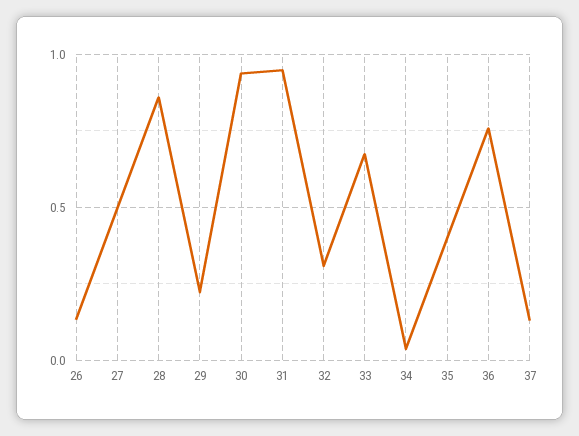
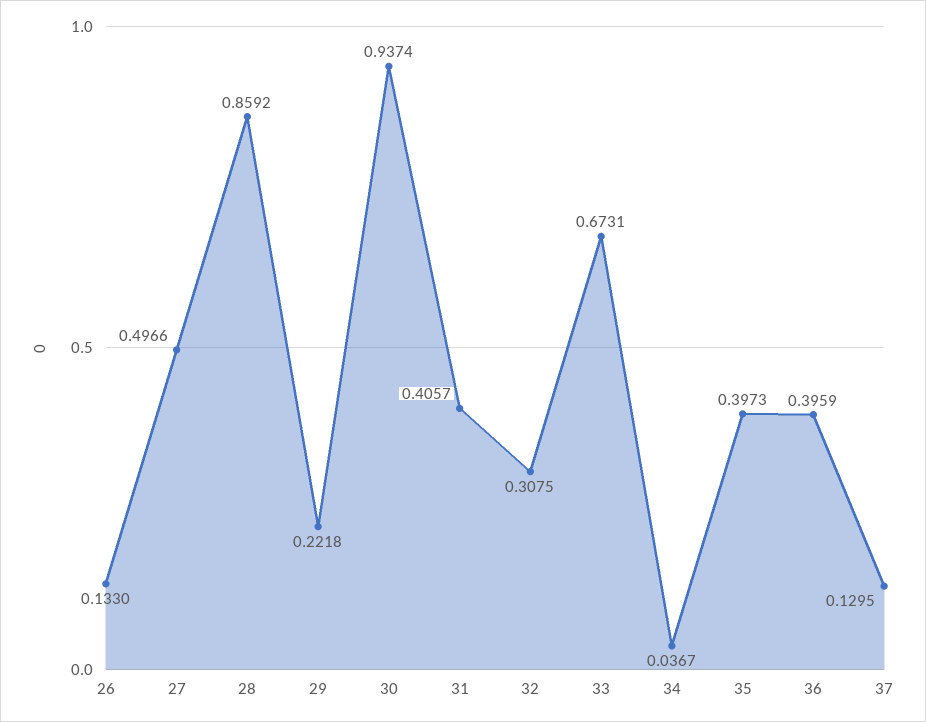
31: 0.95 -> 0.4057
36: 0.75 -> 0.3959

